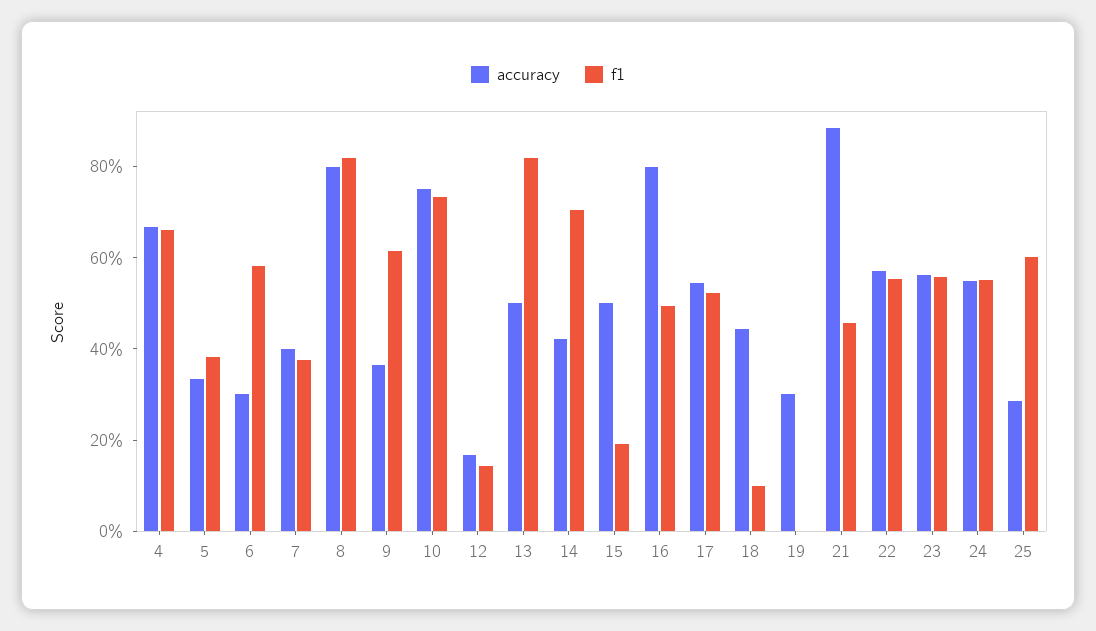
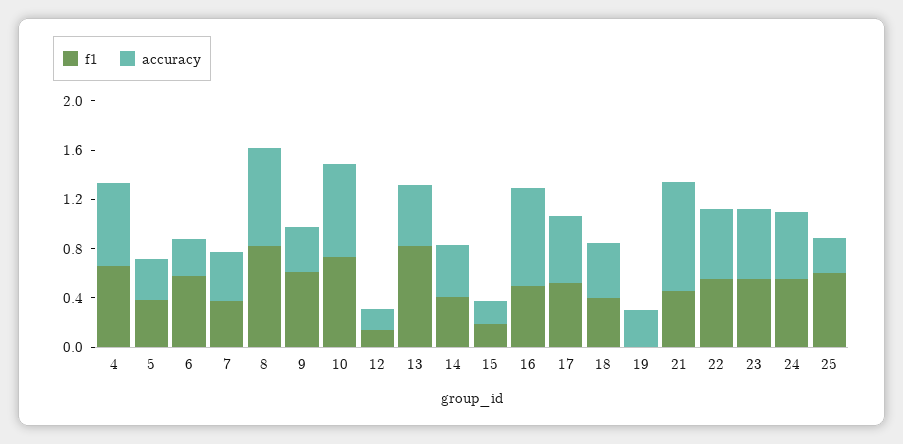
f1, 14: 0.7 -> 0.4
accuracy, 15: 0.5 -> 0.2
f1, 18: 0.1 -> 0.4

